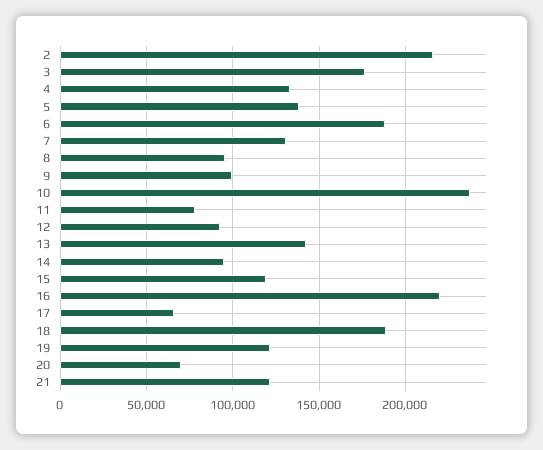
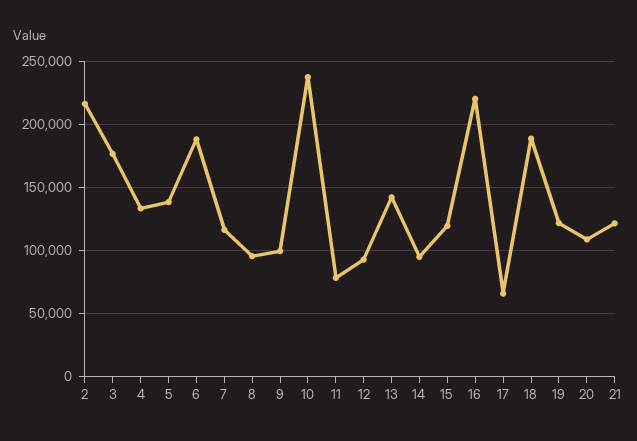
7: 130000 -> 115000
20: 70000 -> 110000

